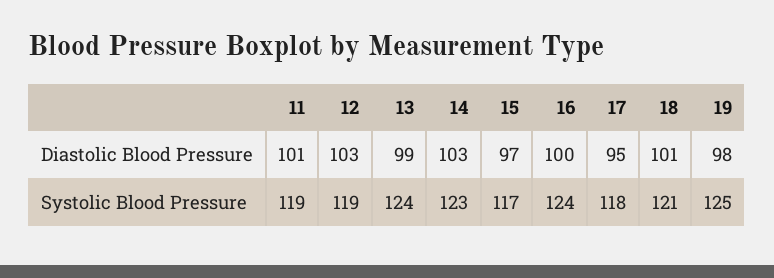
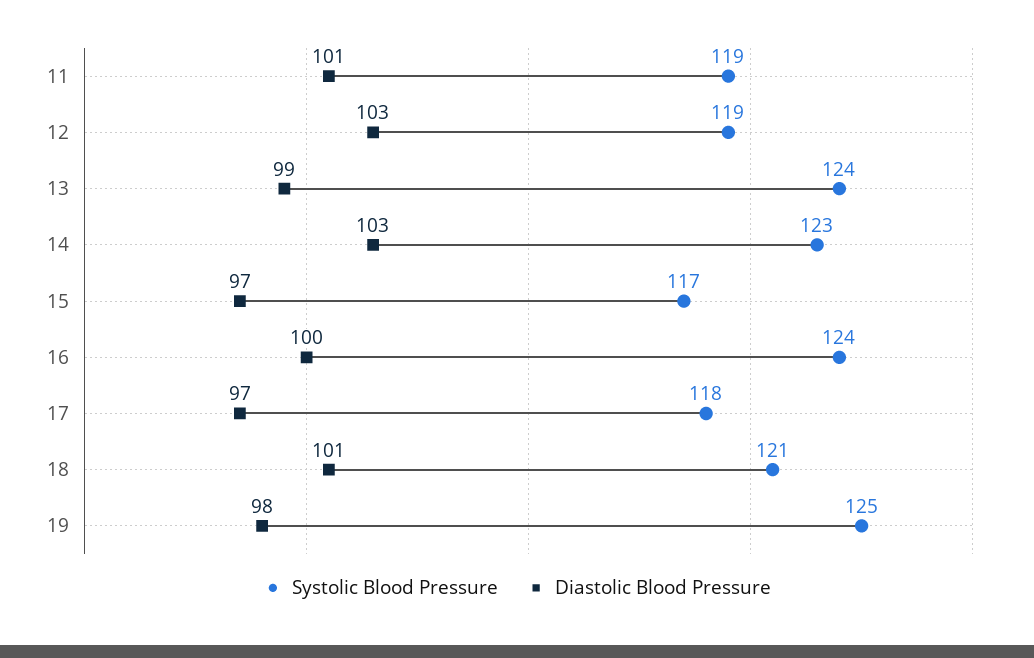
Diastolic Blood Pressure, 17: 95 -> 97

